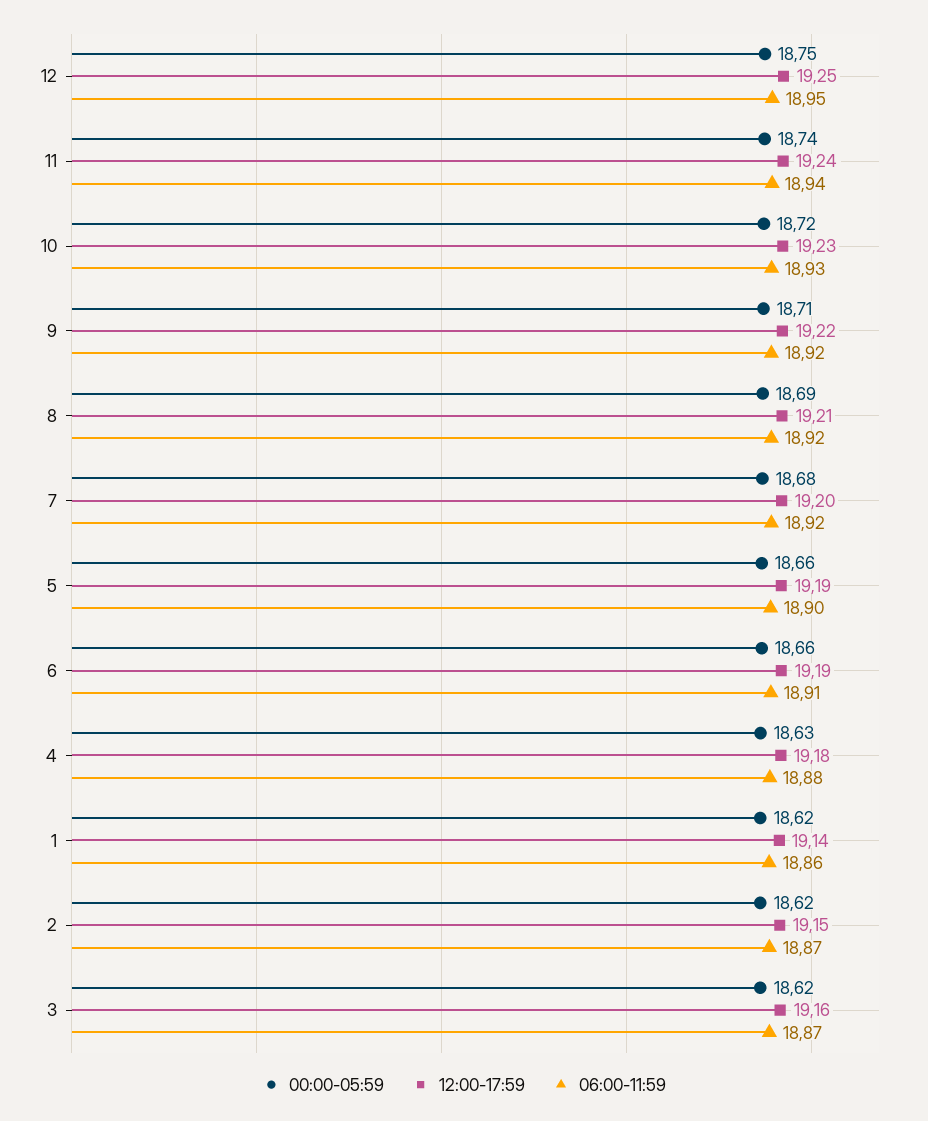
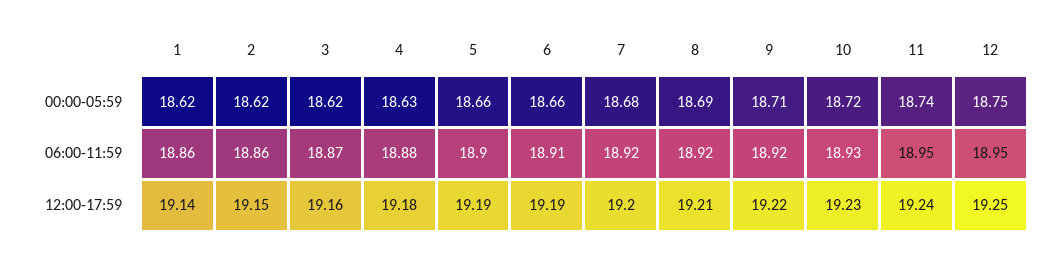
06:00-11:59, 11: 18.94 -> 18.95
06:00-11:59, 2: 18.87 -> 18.86

